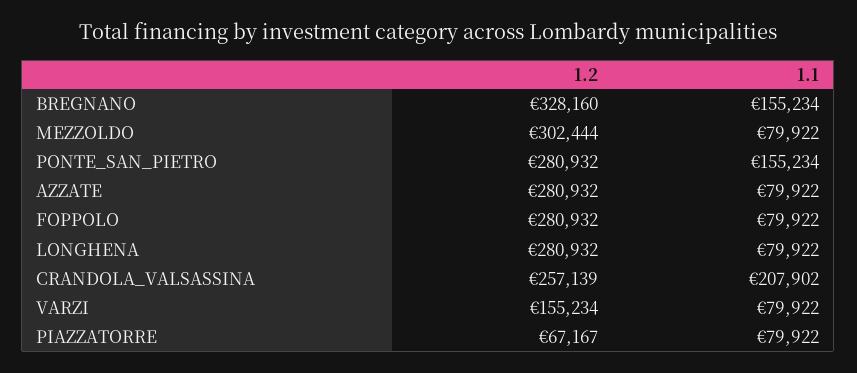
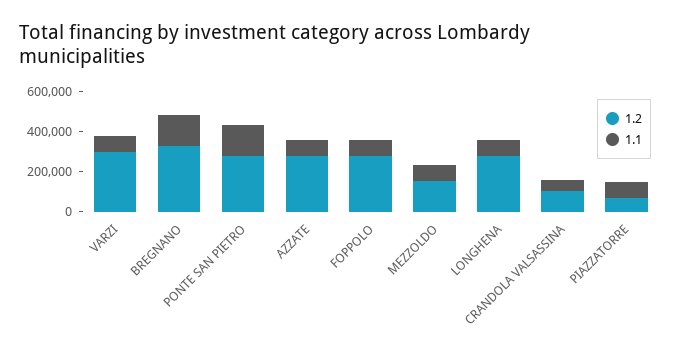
1.2, MEZZOLDO: 302444 -> 150000
1.2, CRANDOLA_VALSASSINA: 257139 -> 100000
1.1, CRANDOLA_VALSASSINA: 207902 -> 50000
1.2, VARZI: 155234 -> 300000

